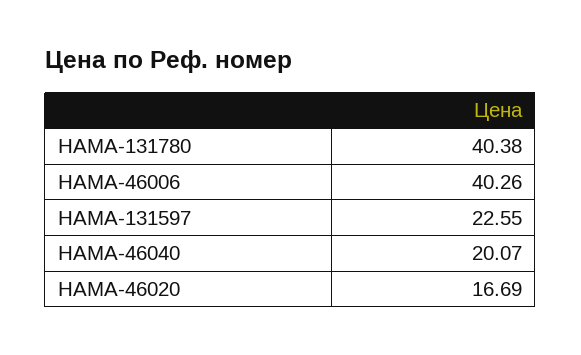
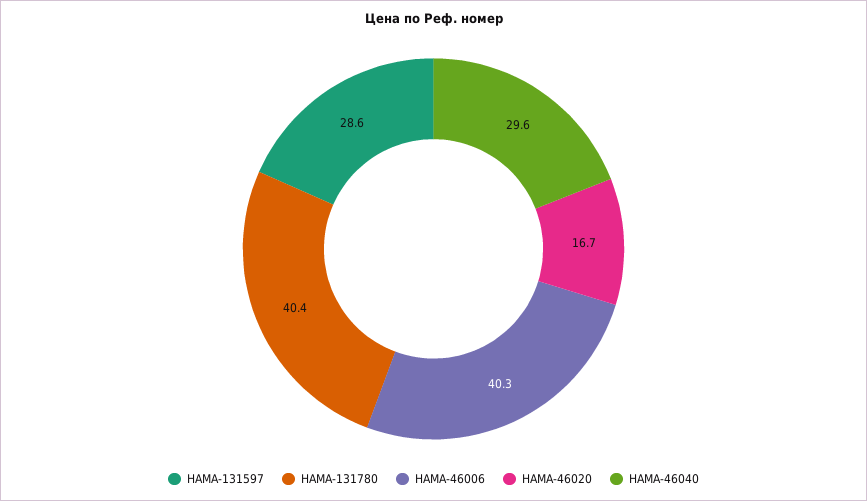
HAMA-131597: 22.55 -> 28.6
HAMA-46040: 20.07 -> 29.6

